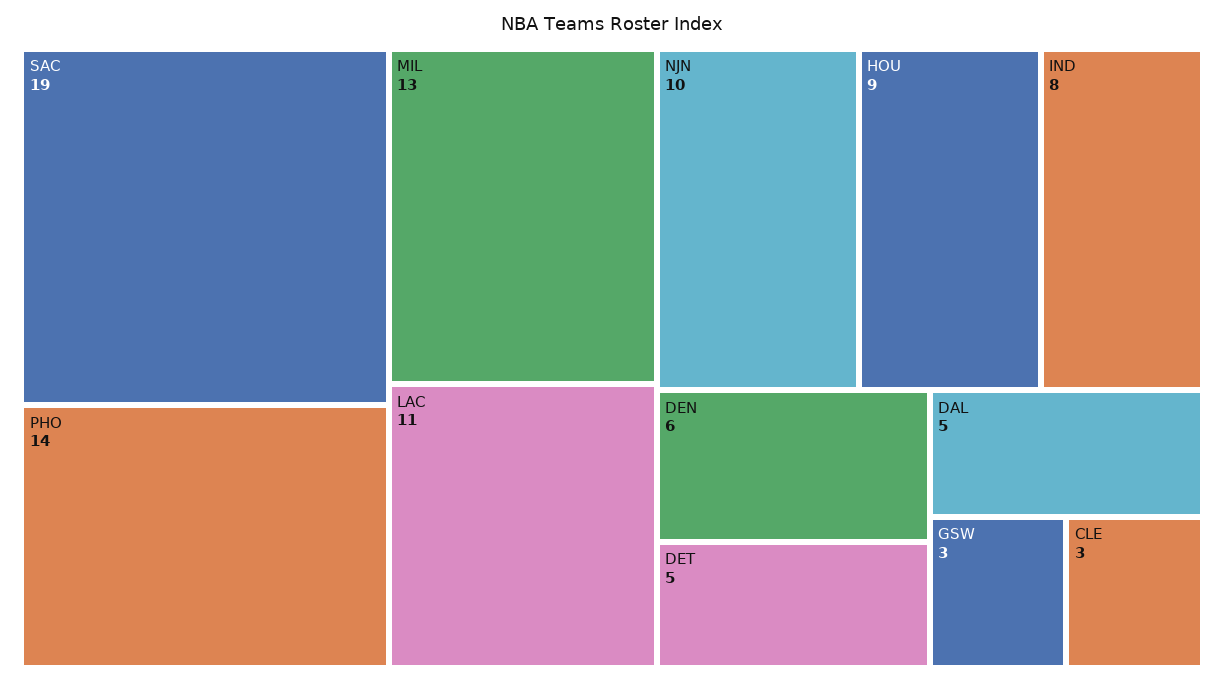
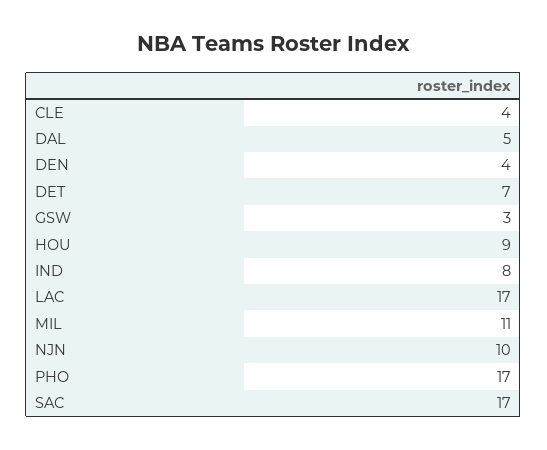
SAC: 19 -> 17
PHO: 14 -> 17
MIL: 13 -> 11
LAC: 11 -> 17
DEN: 6 -> 4
DET: 5 -> 7
CLE: 3 -> 4

